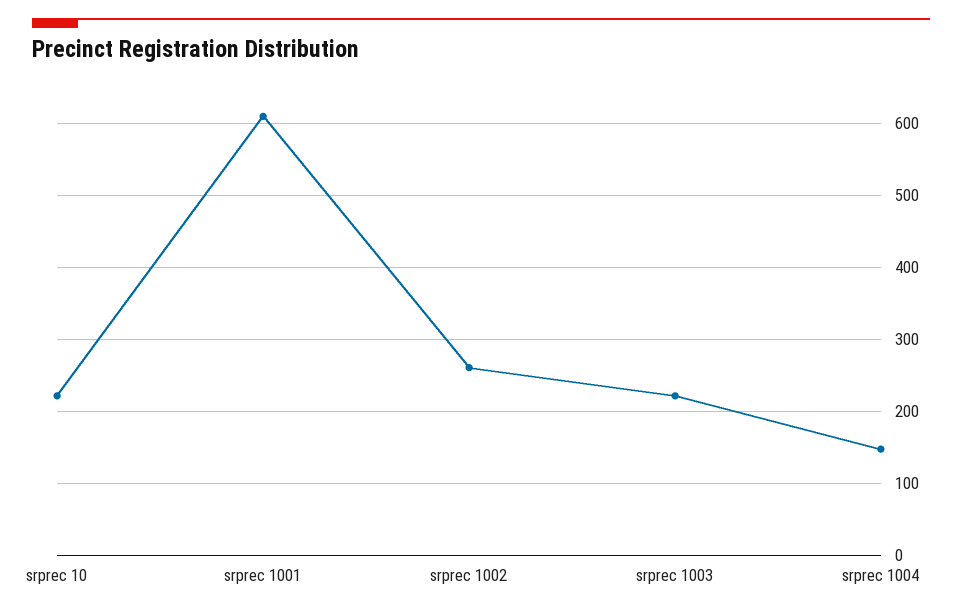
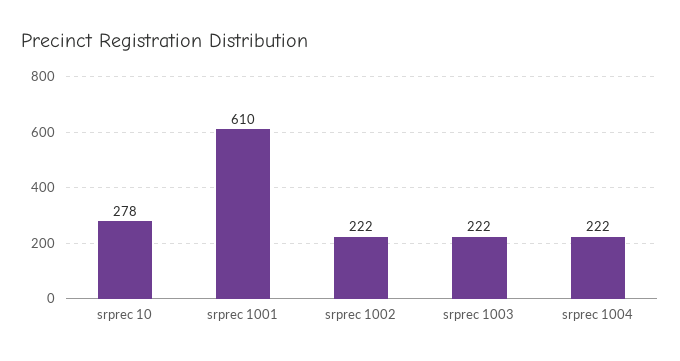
srprec 10: 220 -> 278
srprec 1002: 260 -> 222
srprec 1004: 150 -> 222

